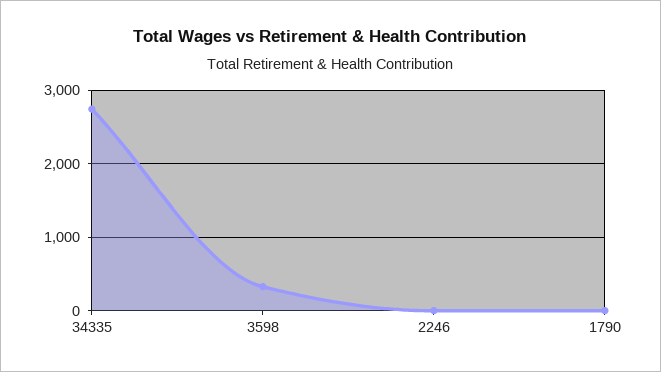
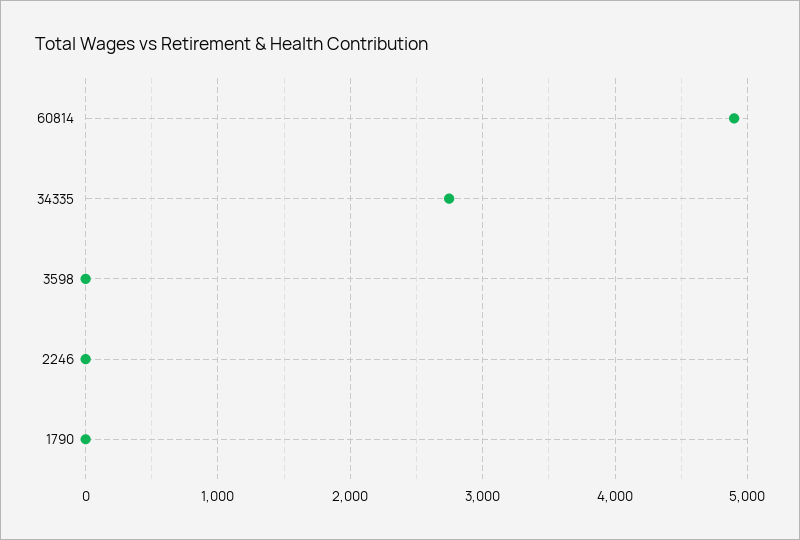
3598: 300 -> 0
60814: none -> 4900

